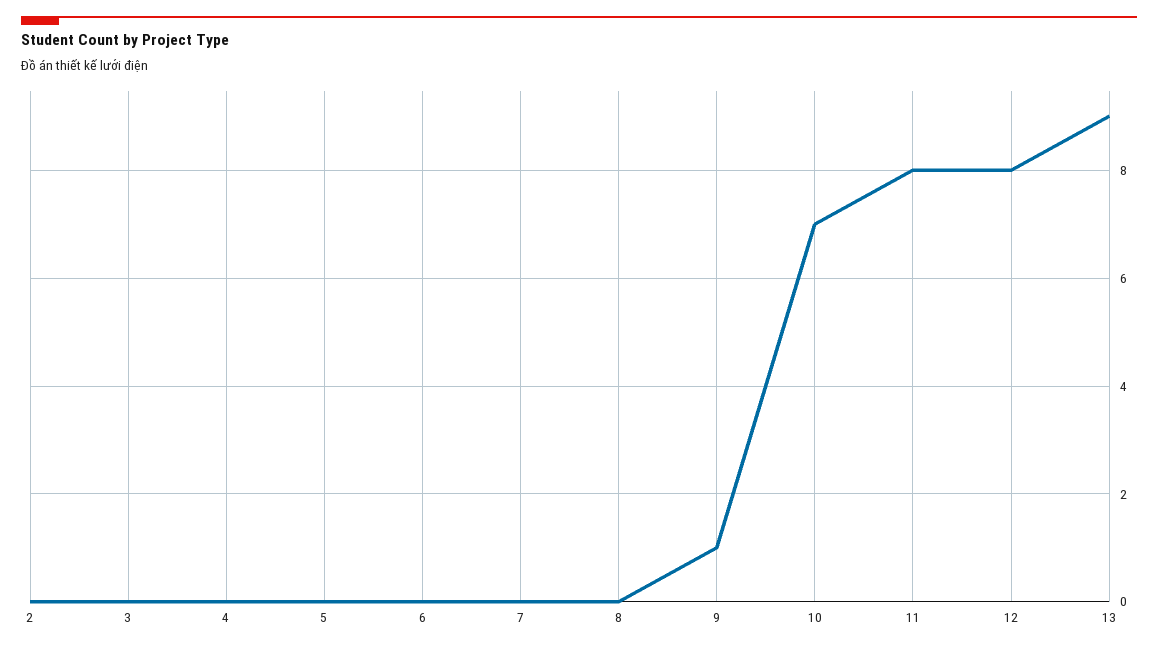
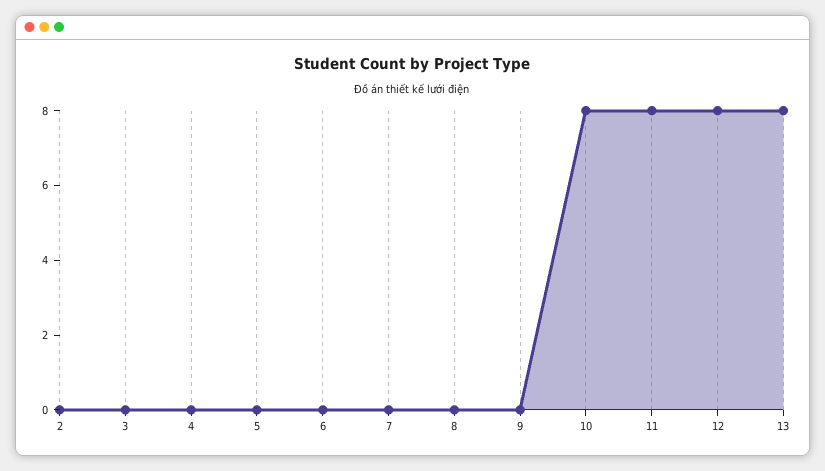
9: 1 -> 0
10: 7 -> 8
13: 9 -> 8

